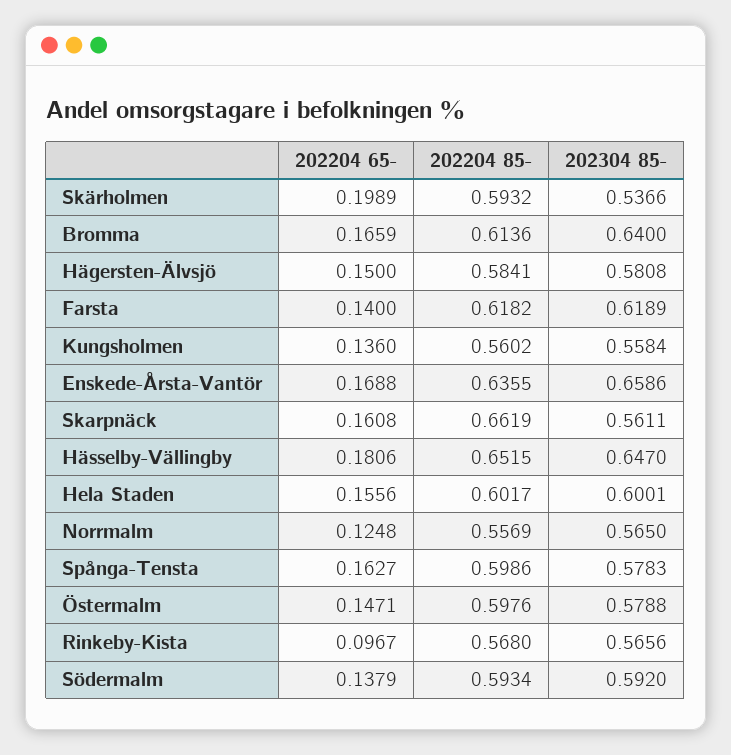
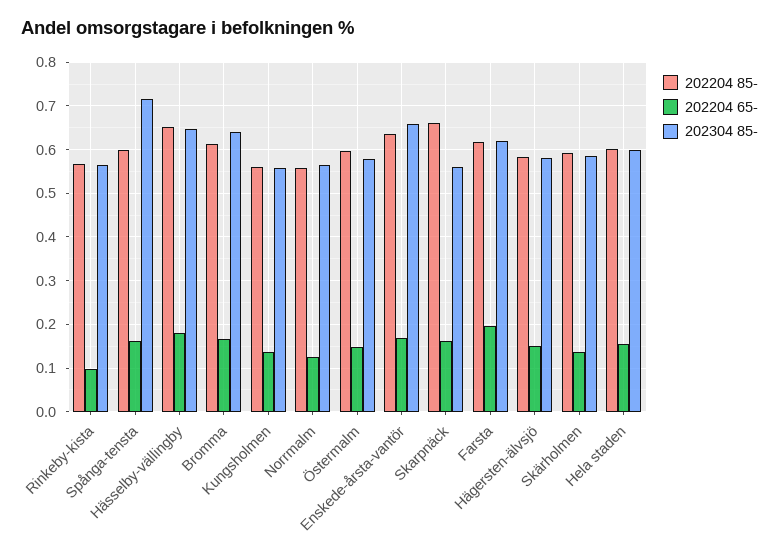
202204 65-, Skärholmen: 0.1989 -> 0.14
202304 85-, Skärholmen: 0.5366 -> 0.58
202204 65-, Farsta: 0.14 -> 0.2
202304 85-, Spånga-Tensta: 0.5783 -> 0.72
202204 65-, Södermalm: 0.1379 -> none
202204 85-, Södermalm: 0.5934 -> none
202304 85-, Södermalm: 0.592 -> none

